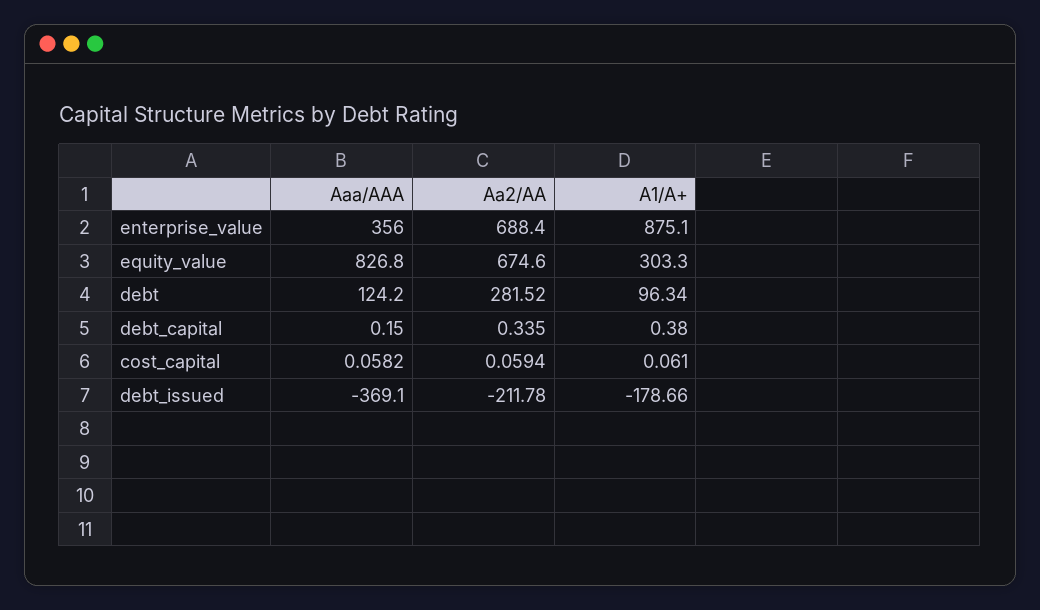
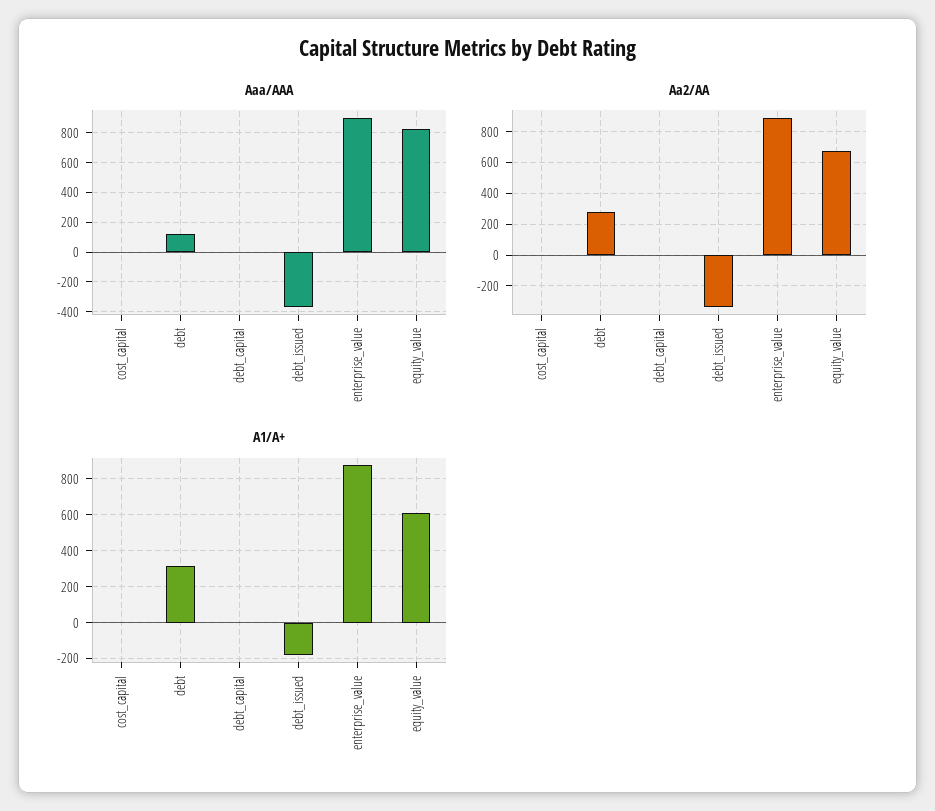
Aaa/AAA, enterprise_value: 356 -> 900
Aa2/AA, enterprise_value: 688.4 -> 900
A1/A+, equity_value: 303.3 -> 600
A1/A+, debt: 96.34 -> 300
Aa2/AA, debt_issued: -211.78 -> -350

